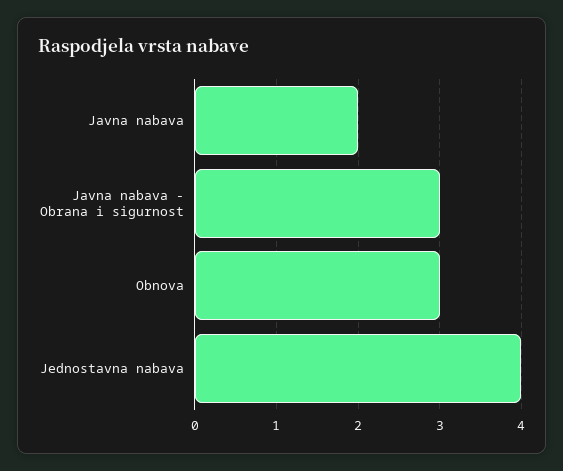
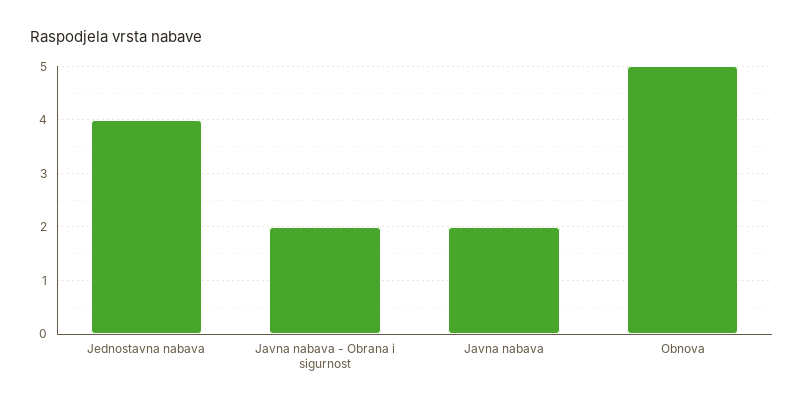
Javna nabava - Obrana i sigurnost: 3 -> 2
Obnova: 3 -> 5

